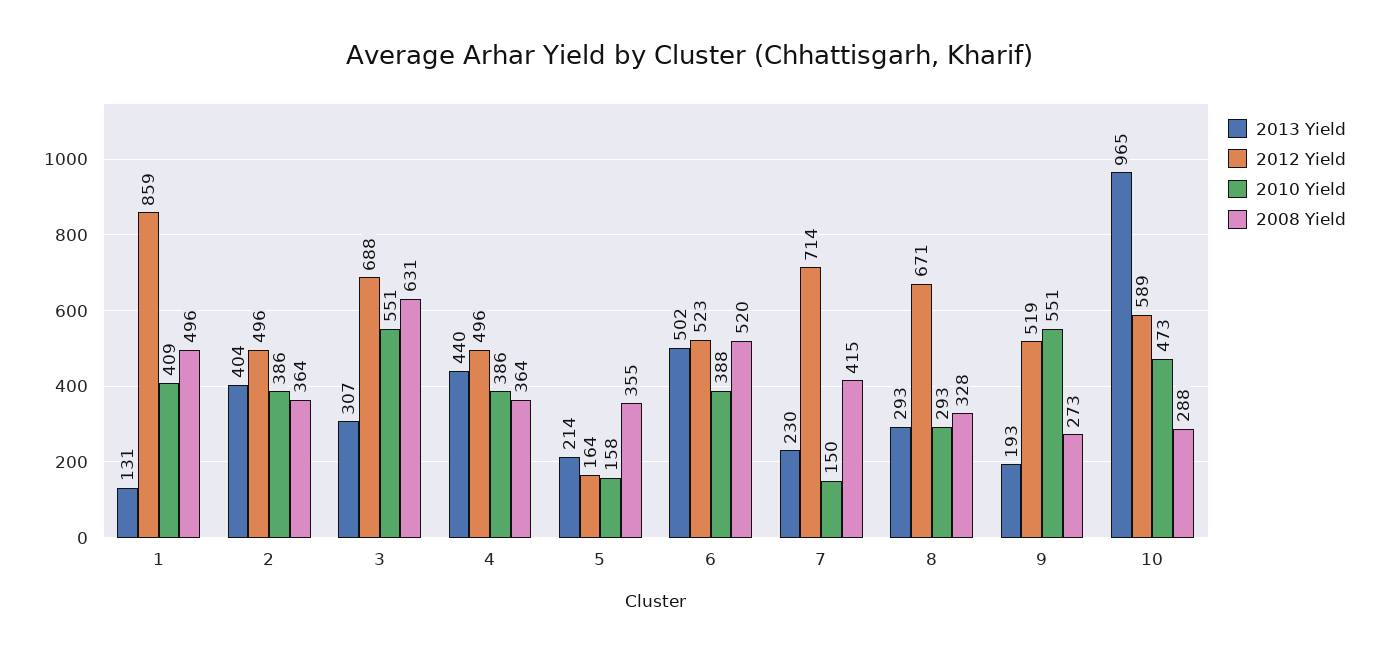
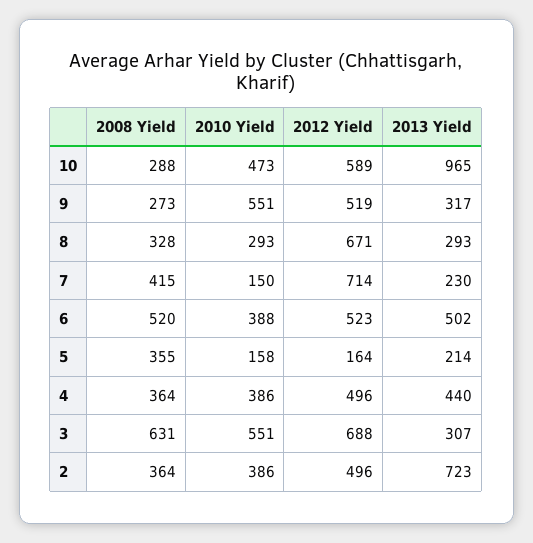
2013 Yield, 1: 131 -> none
2012 Yield, 1: 859 -> none
2010 Yield, 1: 409 -> none
2008 Yield, 1: 496 -> none
2013 Yield, 2: 404 -> 723
2013 Yield, 9: 193 -> 317

